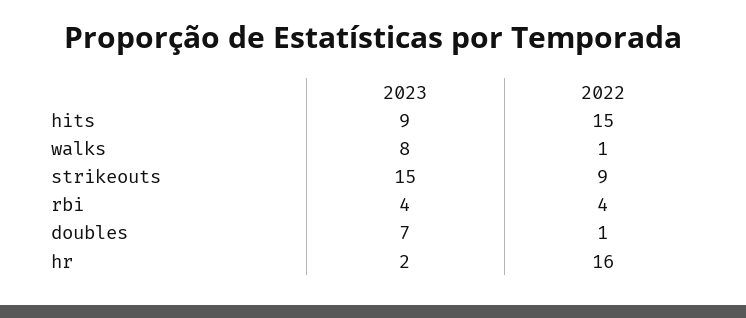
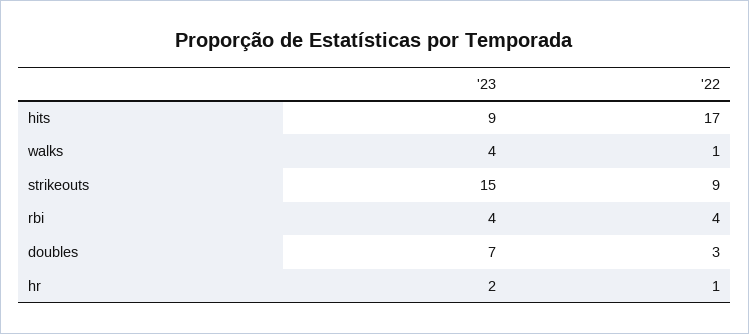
2022, hits: 15 -> 17
2023, walks: 8 -> 4
2022, doubles: 1 -> 3
2022, hr: 16 -> 1

